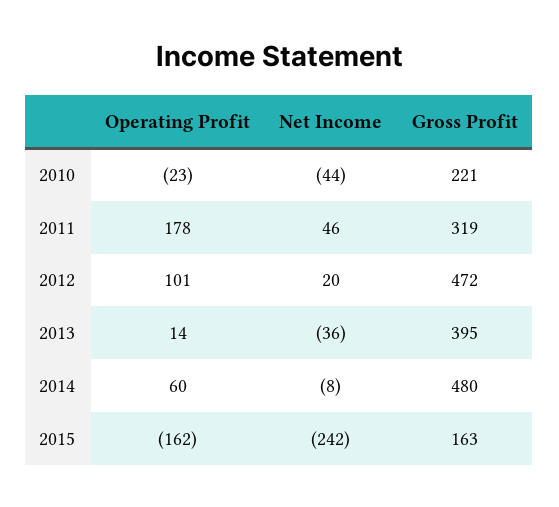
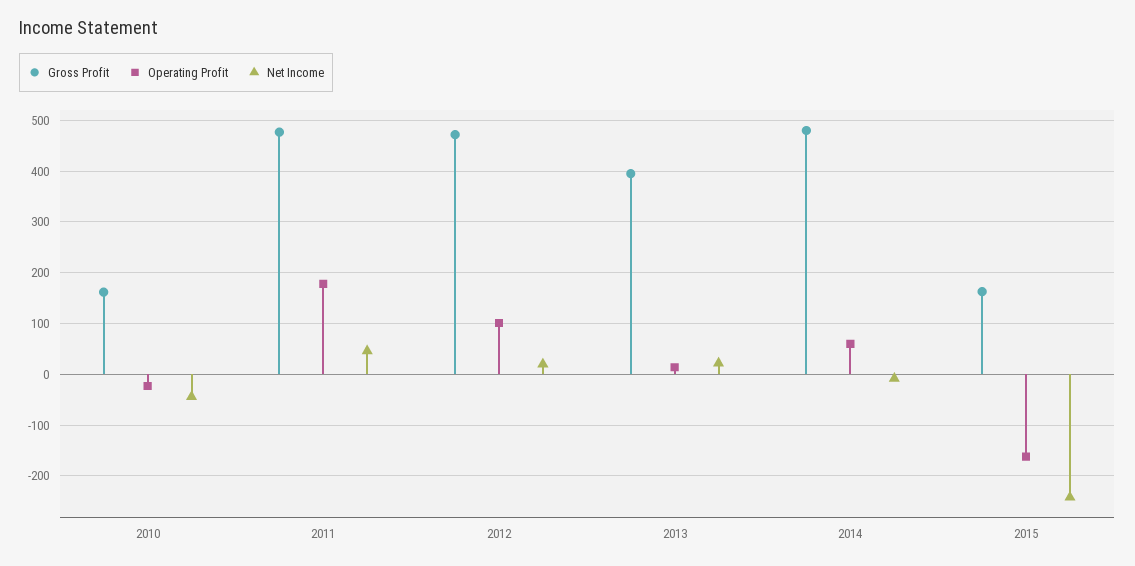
Gross Profit, 2010: 221 -> 160
Gross Profit, 2011: 319 -> 480
Net Income, 2013: -36 -> 20

